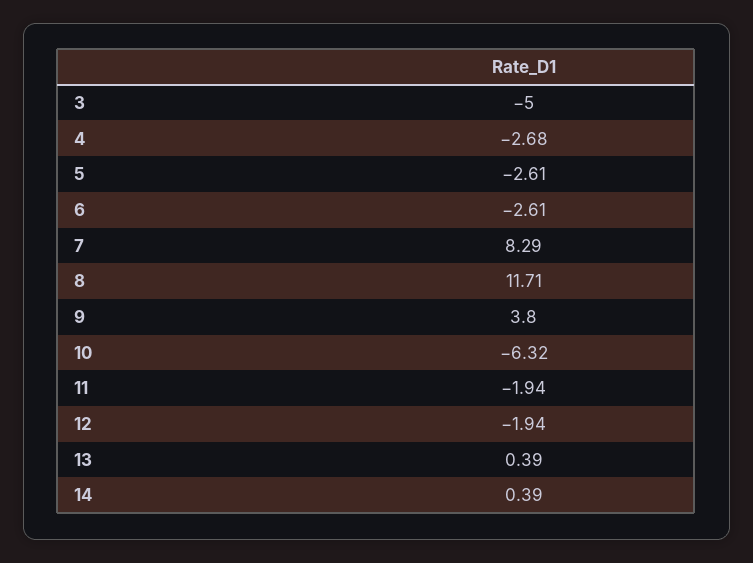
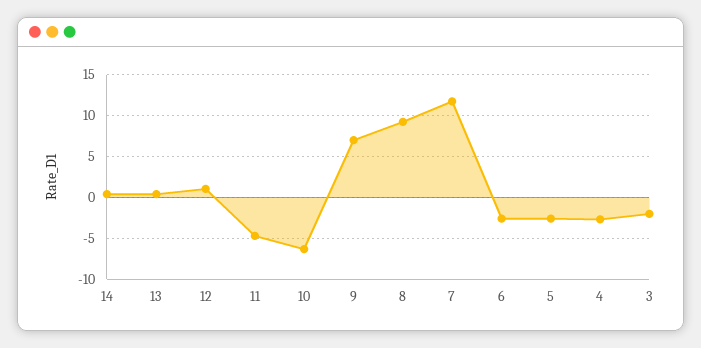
3: -5 -> -2
7: 8.29 -> 12
8: 11.71 -> 9
9: 3.8 -> 7
11: -1.94 -> -5
12: -1.94 -> 1

